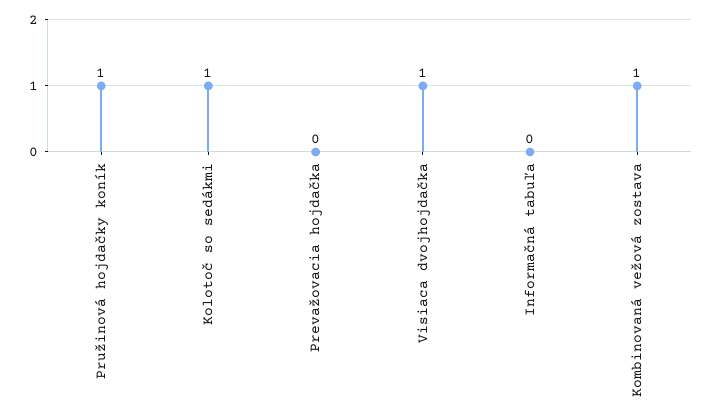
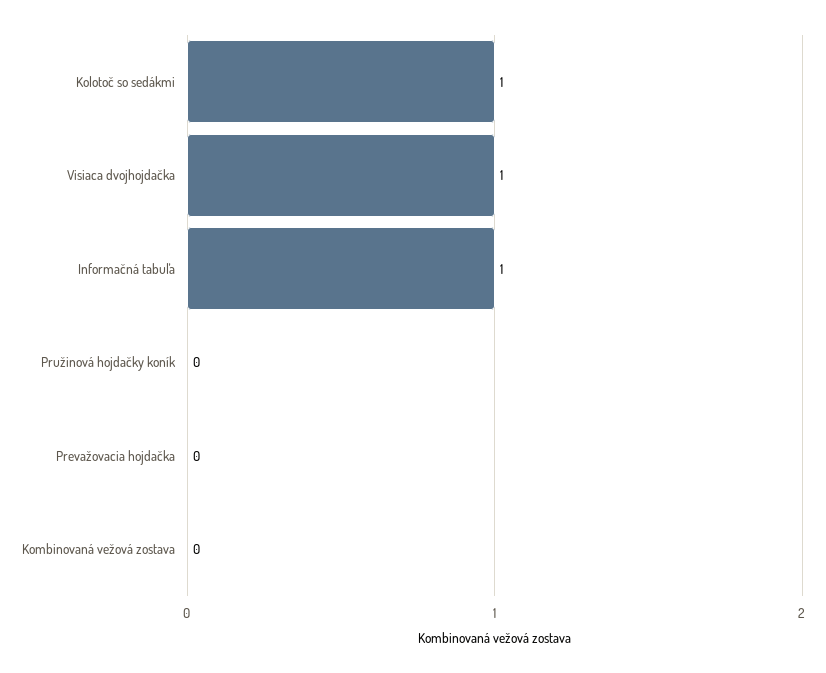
Pružinová hojdačky koník: 1 -> 0
Informačná tabuľa: 0 -> 1
Kombinovaná vežová zostava: 1 -> 0

